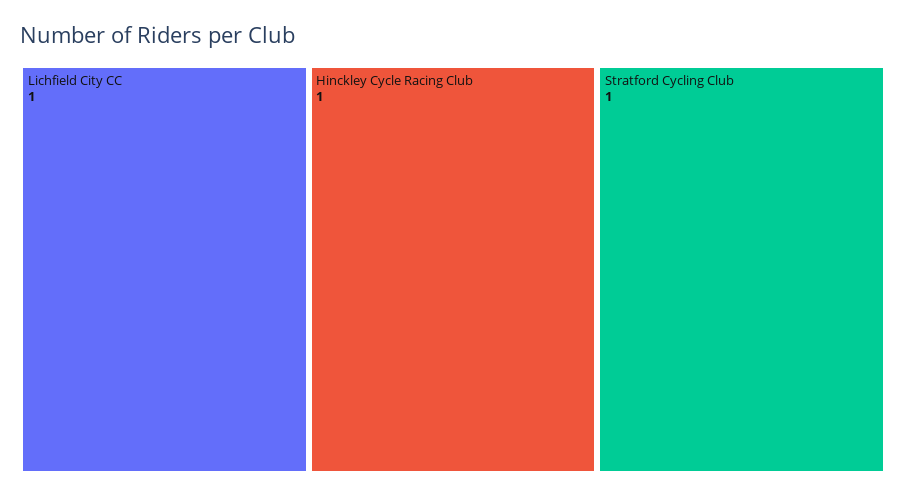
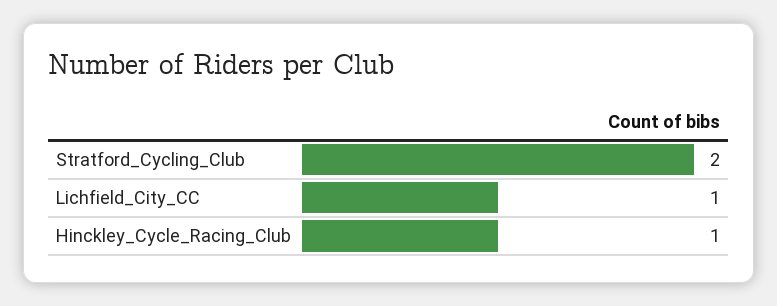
Stratford Cycling Club: 1 -> 2

